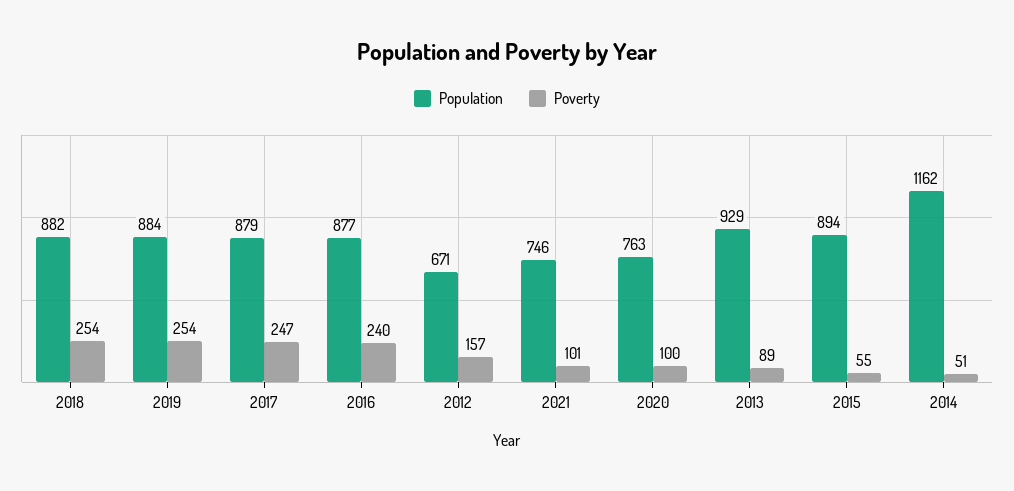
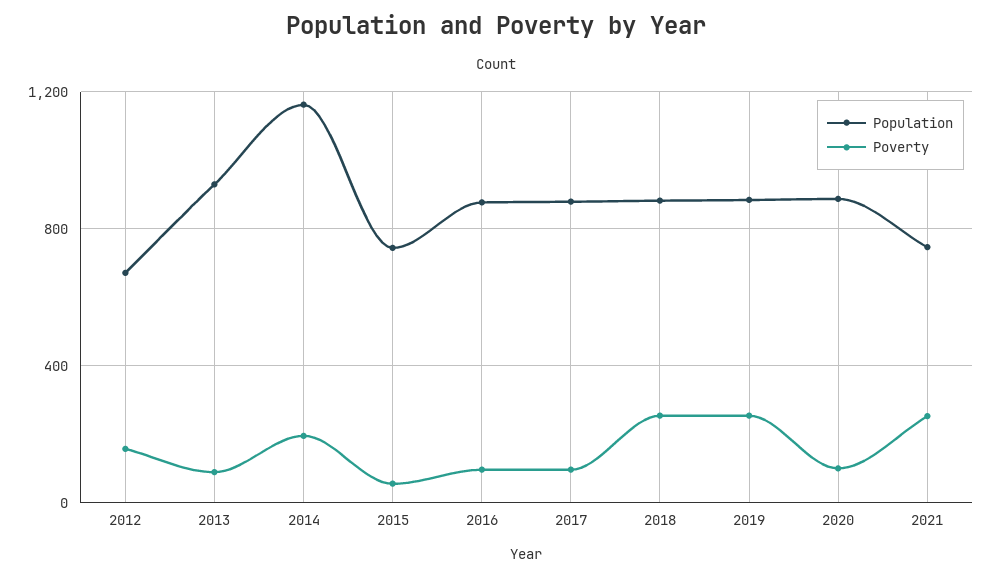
Poverty, 2017: 247 -> 100
Poverty, 2016: 240 -> 100
Poverty, 2021: 101 -> 250
Population, 2020: 763 -> 900
Population, 2015: 894 -> 750
Poverty, 2014: 51 -> 200

